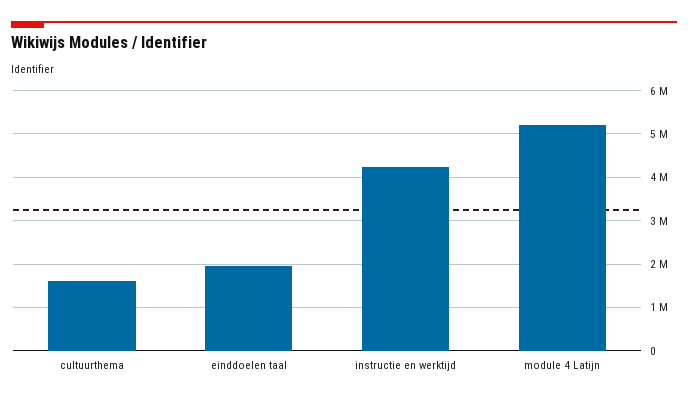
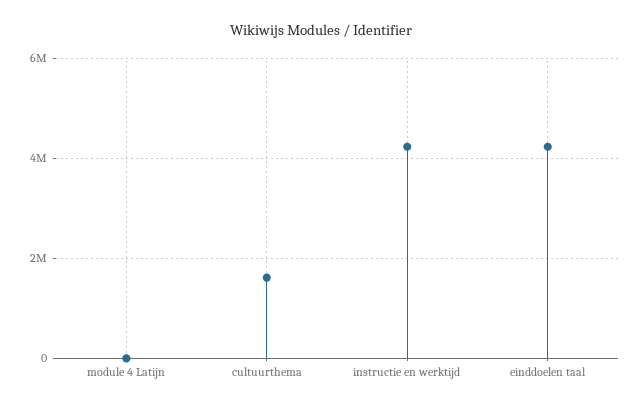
einddoelen taal: 2000000 -> 4200000
module 4 Latijn: 5200000 -> 0

